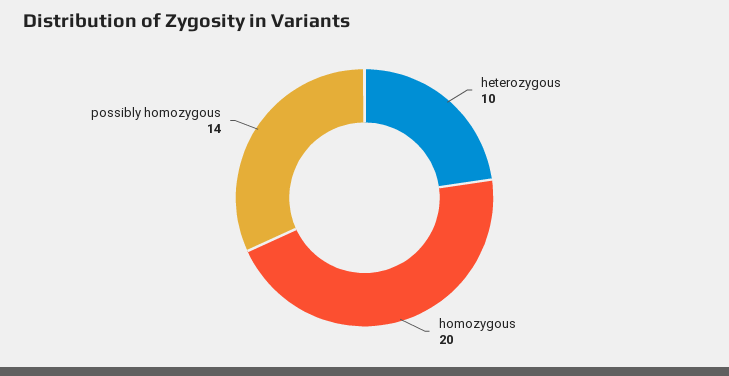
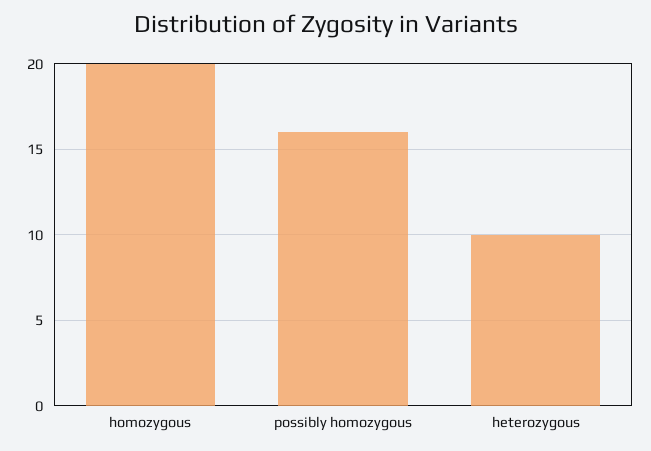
possibly homozygous: 14 -> 16

